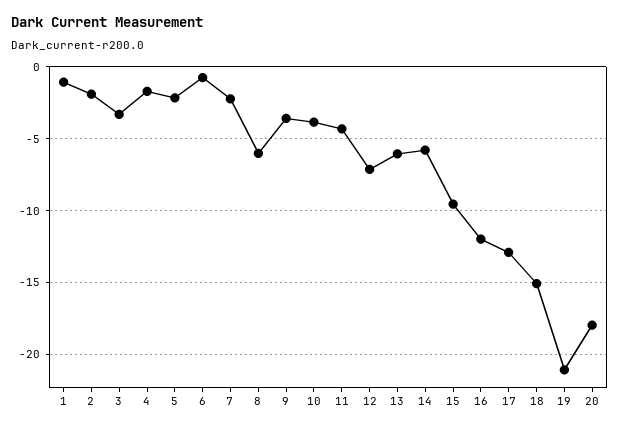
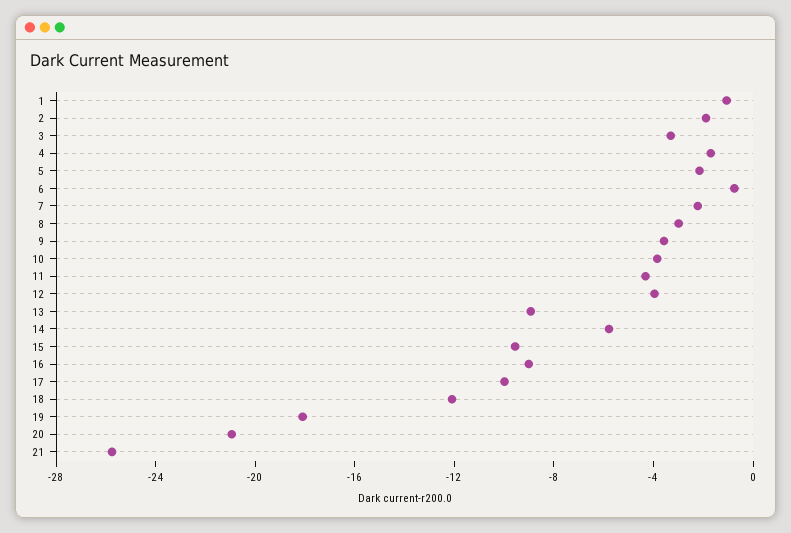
8: -6 -> -3
12: -7 -> -4
13: -6 -> -9
16: -12 -> -9
17: -13 -> -10
18: -15 -> -12
19: -21 -> -18
20: -18 -> -21
21: none -> -26

